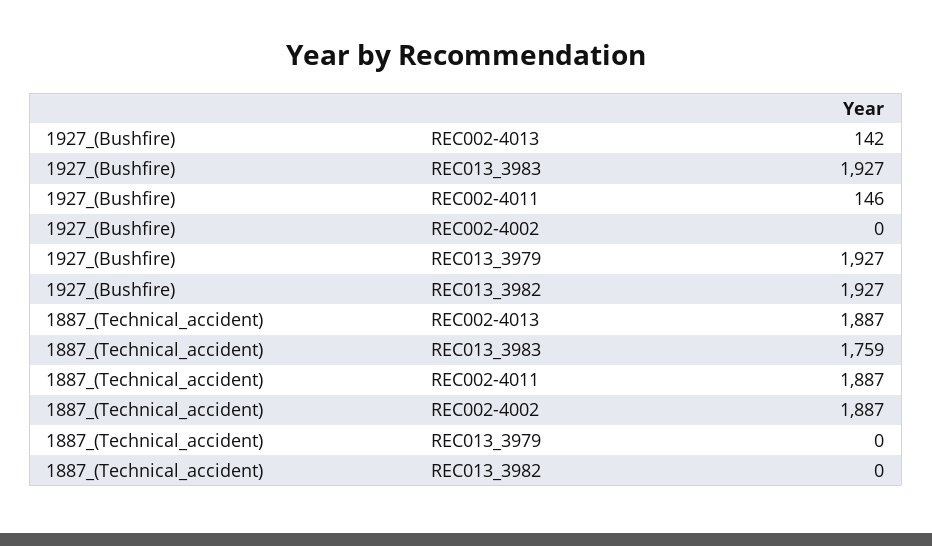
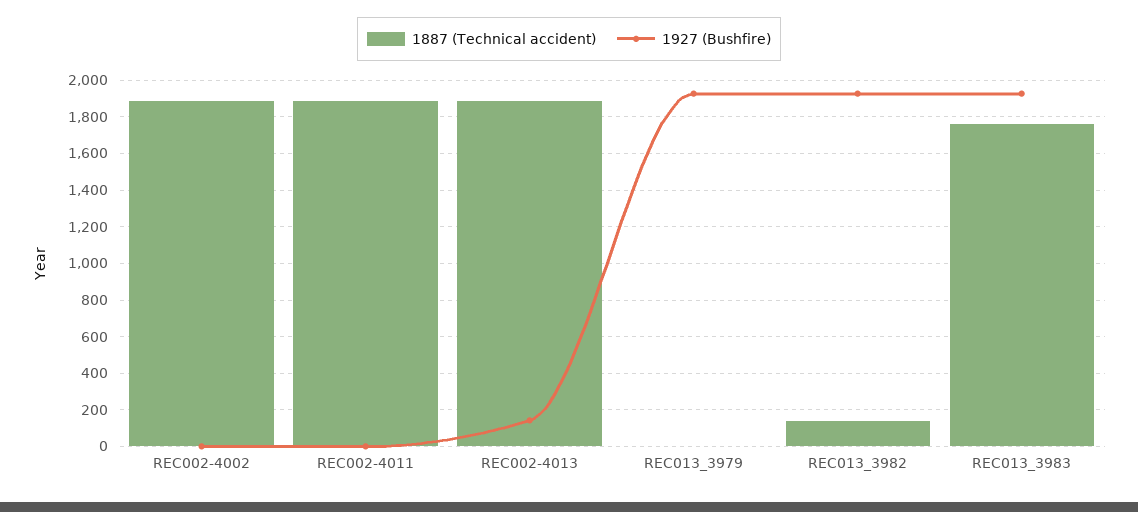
1927_(Bushfire), REC002-4011: 146 -> 0
1887_(Technical_accident), REC013_3982: 0 -> 150

